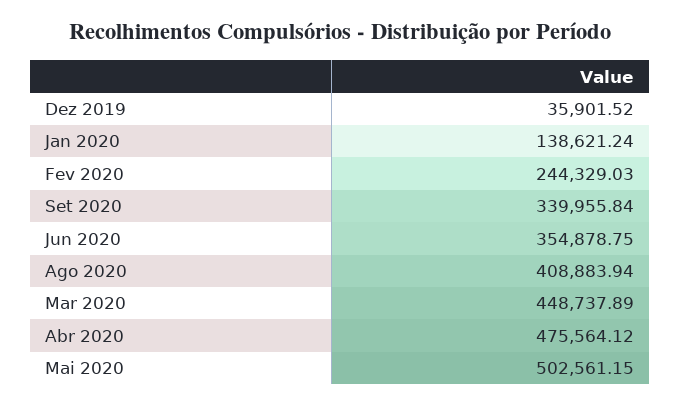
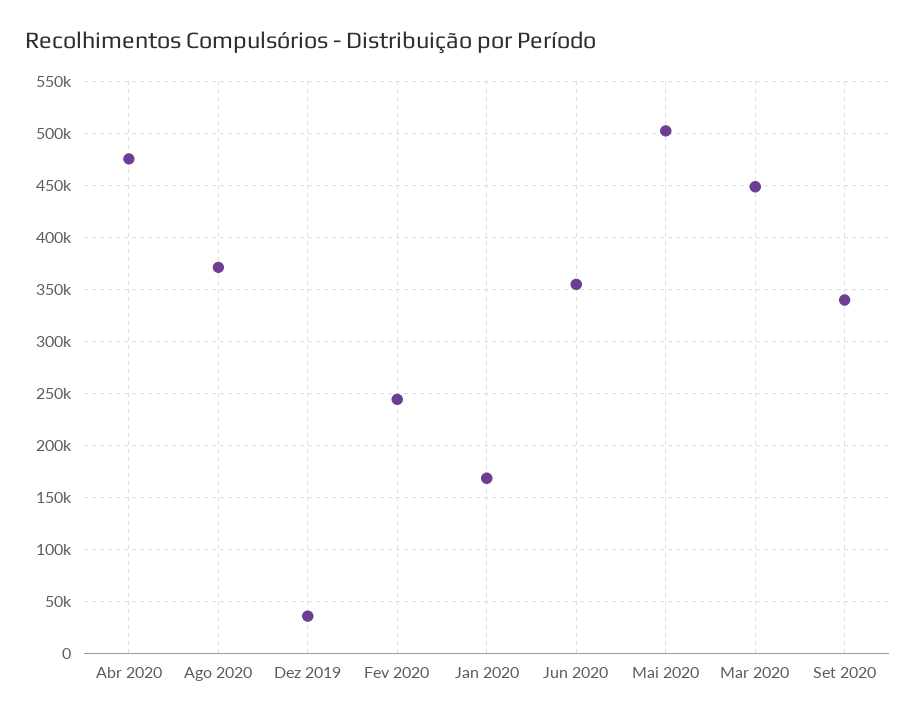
Jan 2020: 138621.24 -> 170000
Ago 2020: 408883.94 -> 370000

